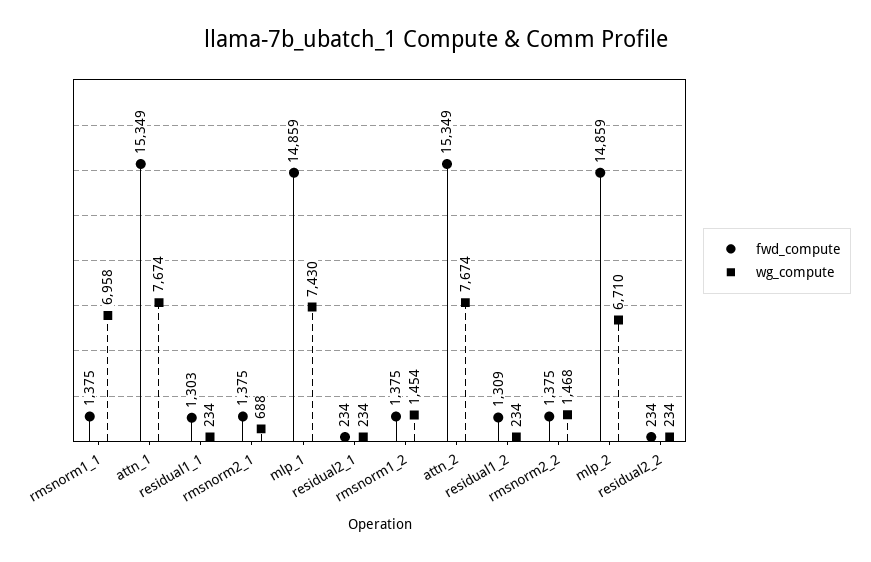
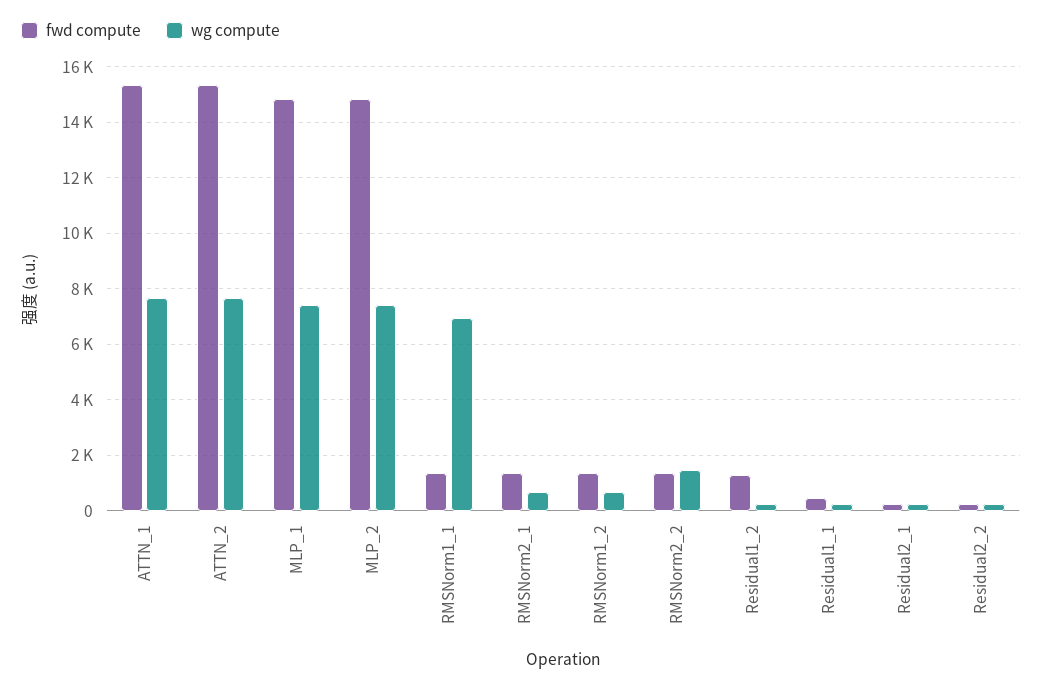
fwd_compute, residual1_1: 1303 -> 500
wg_compute, rmsnorm1_2: 1454 -> 750
wg_compute, mlp_2: 6710 -> 7500

